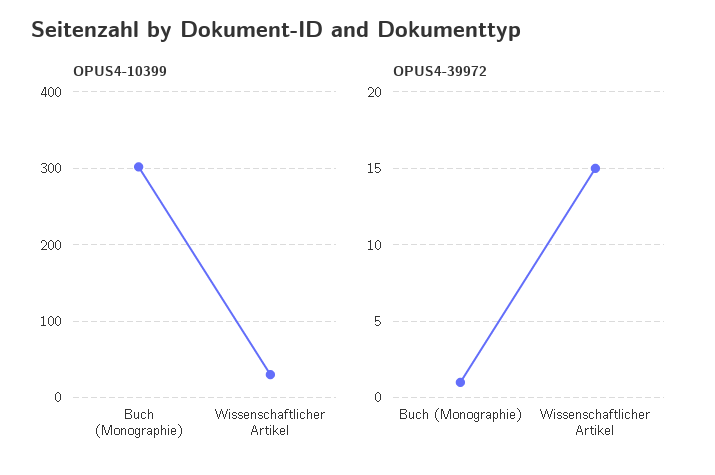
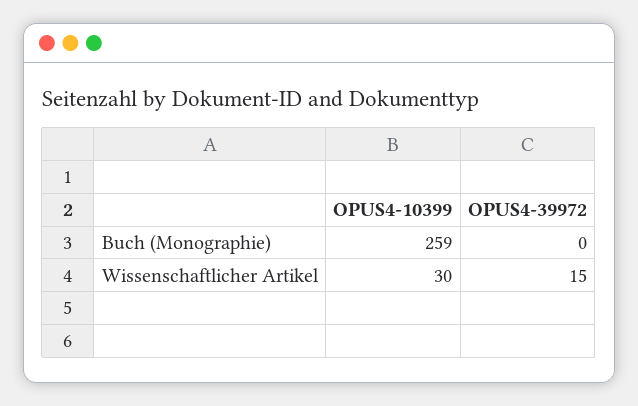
OPUS4-10399, Buch (Monographie): 300 -> 259
OPUS4-39972, Buch (Monographie): 1 -> 0

